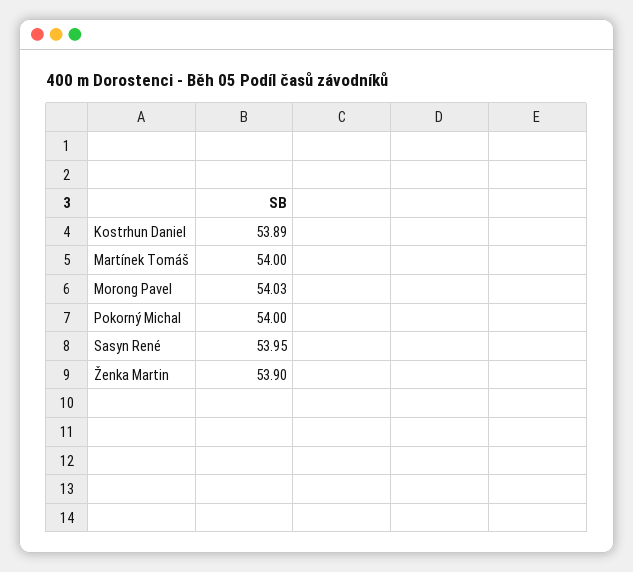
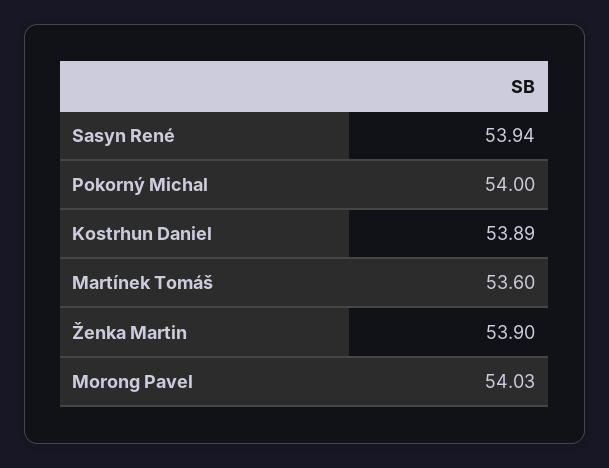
Martínek Tomáš: 54 -> 53.6
Sasyn René: 53.95 -> 53.94

